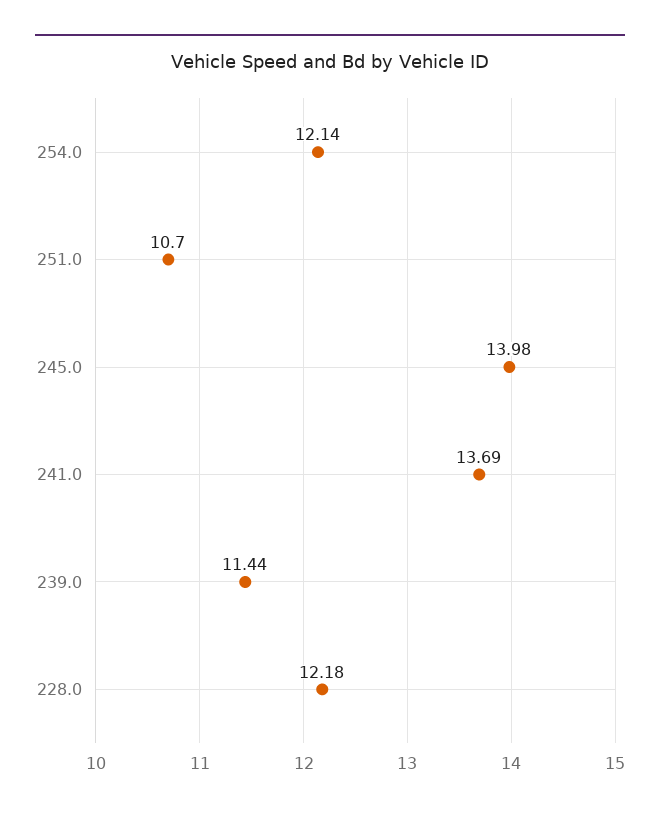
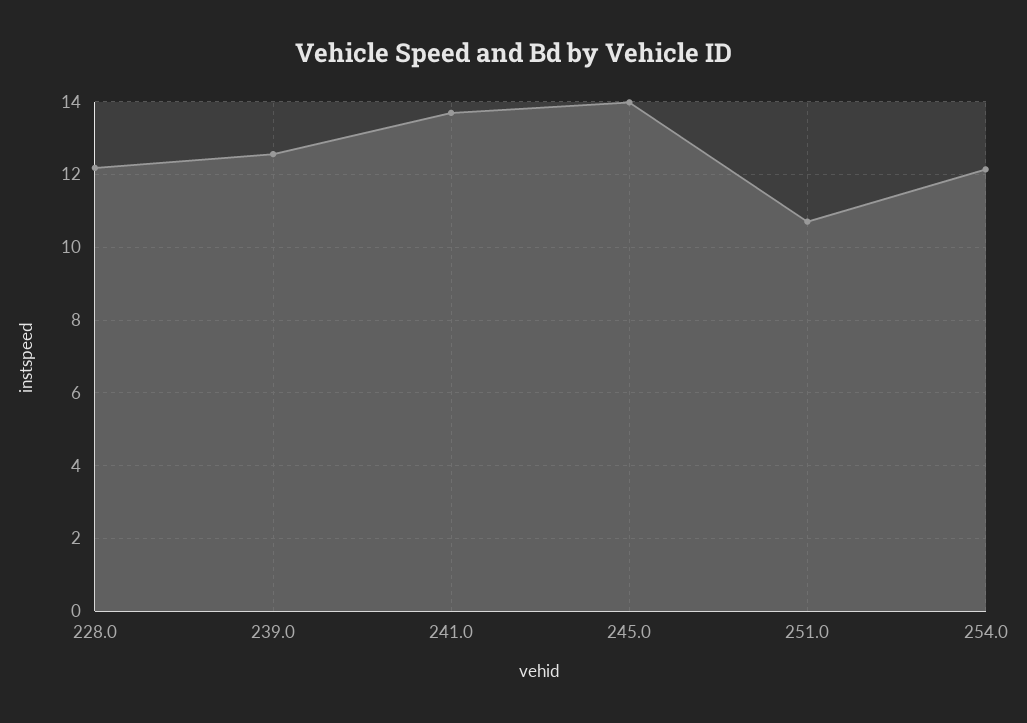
239.0: 11.44 -> 12.6

